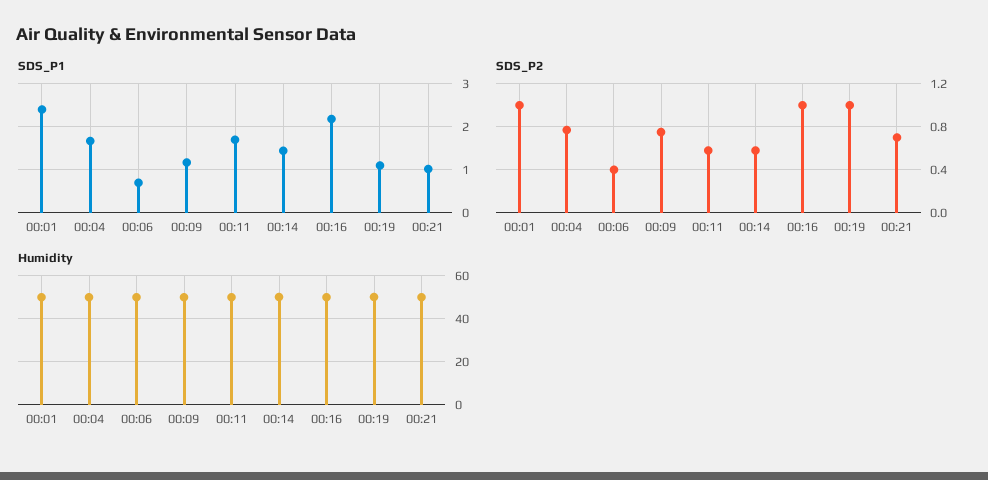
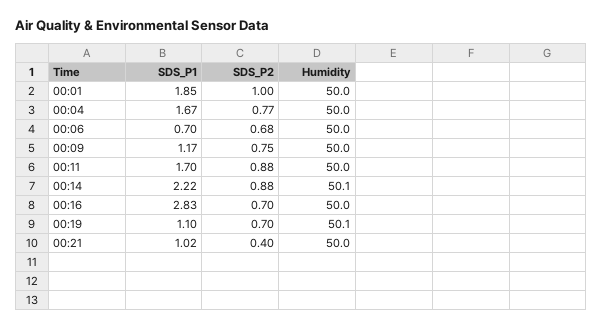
SDS_P1, 00:01: 2.4 -> 1.85
SDS_P1, 00:14: 1.4 -> 2.22
SDS_P1, 00:16: 2.2 -> 2.83
SDS_P2, 00:06: 0.4 -> 0.68
SDS_P2, 00:11: 0.6 -> 0.88
SDS_P2, 00:14: 0.6 -> 0.88
SDS_P2, 00:16: 1 -> 0.7
SDS_P2, 00:19: 1 -> 0.7
SDS_P2, 00:21: 0.7 -> 0.4

